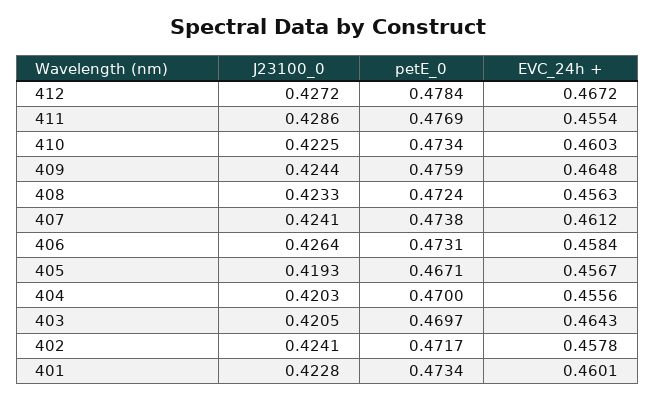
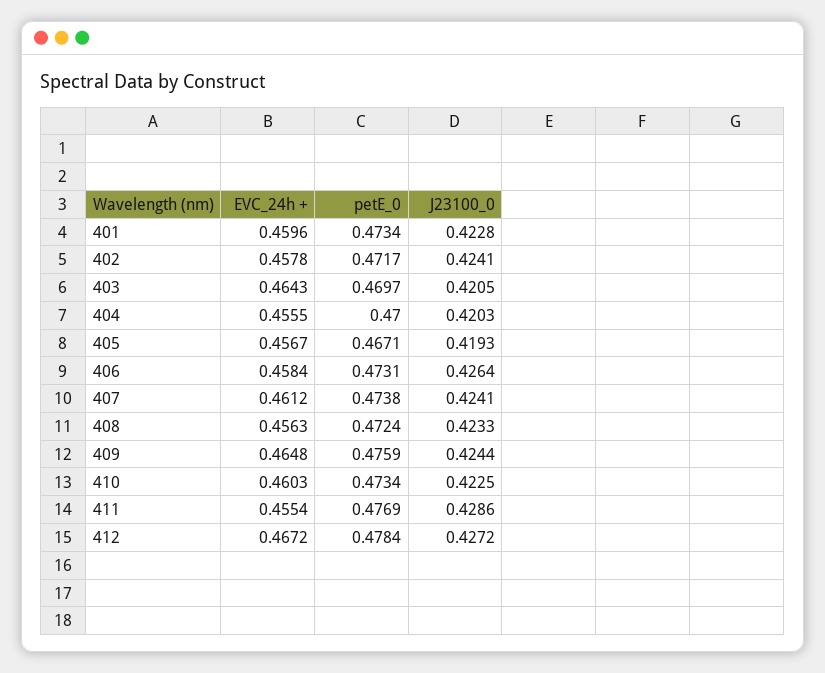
EVC_24h +, 404: 0.4556 -> 0.4555
EVC_24h +, 401: 0.4601 -> 0.4596

